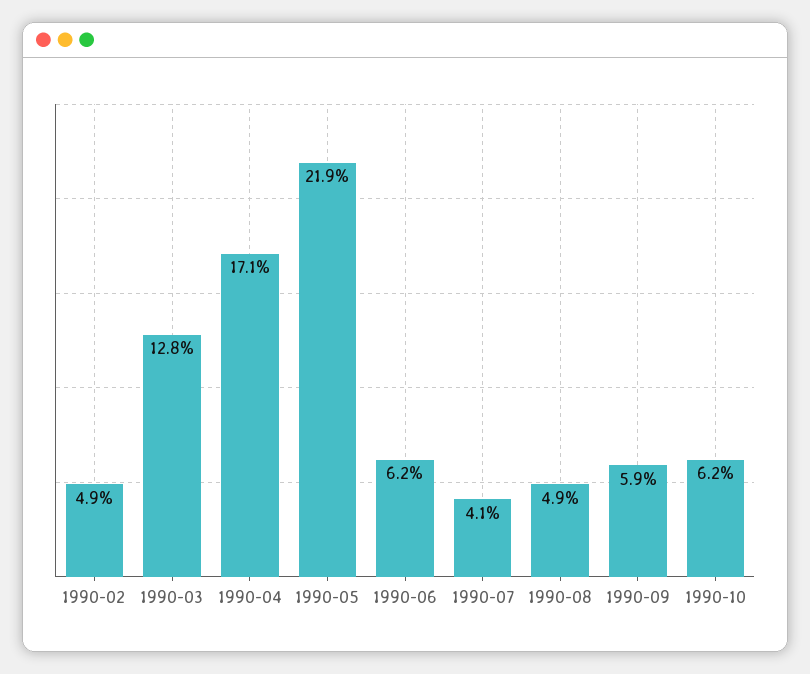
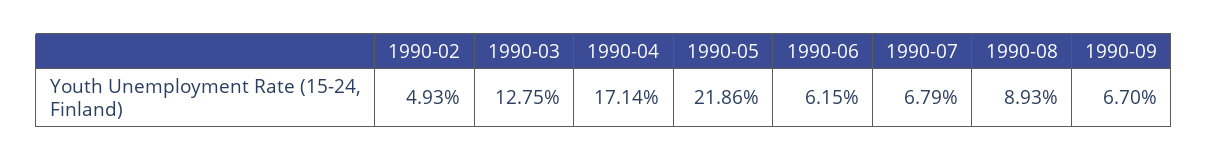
1990-07: 4.1 -> 6.79
1990-08: 4.9 -> 8.93
1990-09: 5.9 -> 6.7
1990-10: 6.2 -> none

